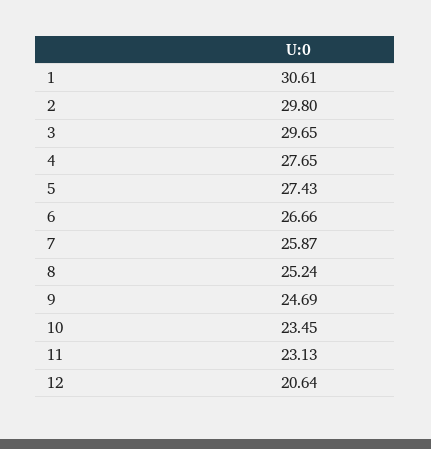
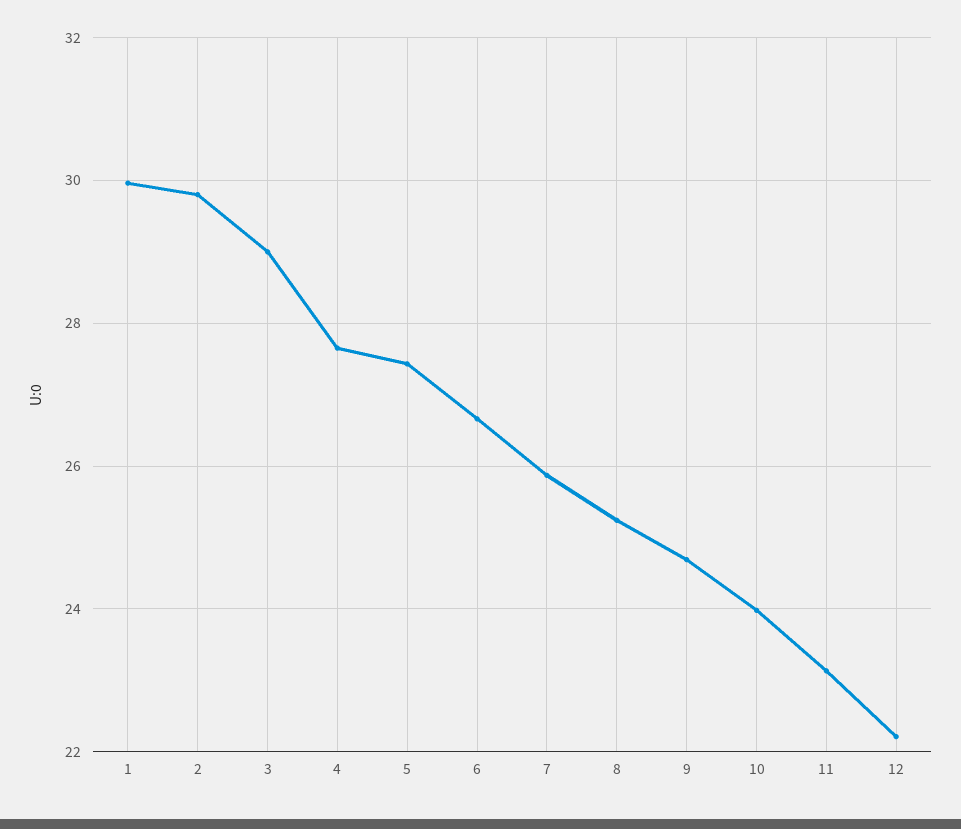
1: 30.61 -> 30
3: 29.65 -> 29
10: 23.45 -> 24
12: 20.64 -> 22.2

